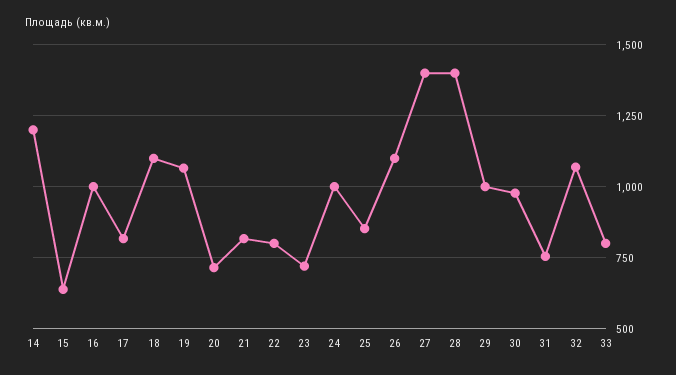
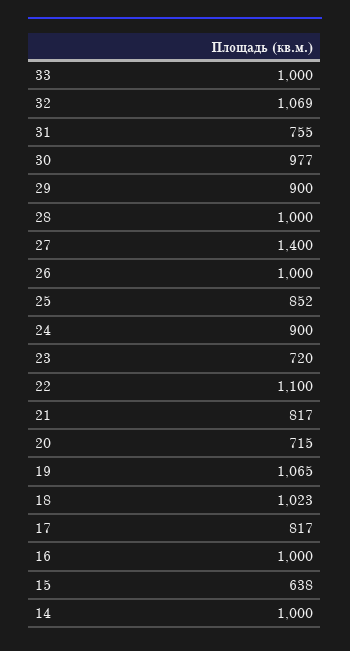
14: 1200 -> 1000
18: 1100 -> 1023
22: 800 -> 1100
24: 1000 -> 900
26: 1100 -> 1000
28: 1400 -> 1000
29: 1000 -> 900
33: 800 -> 1000

